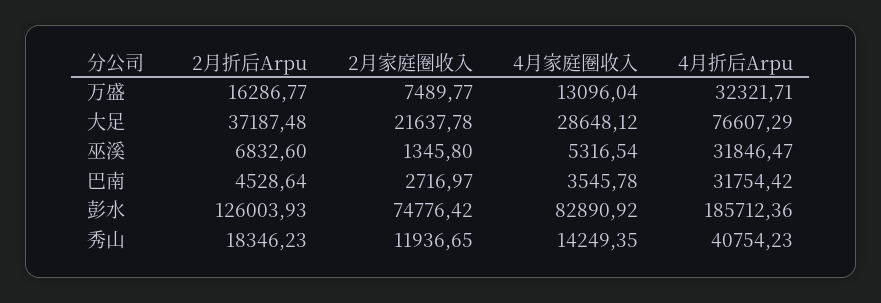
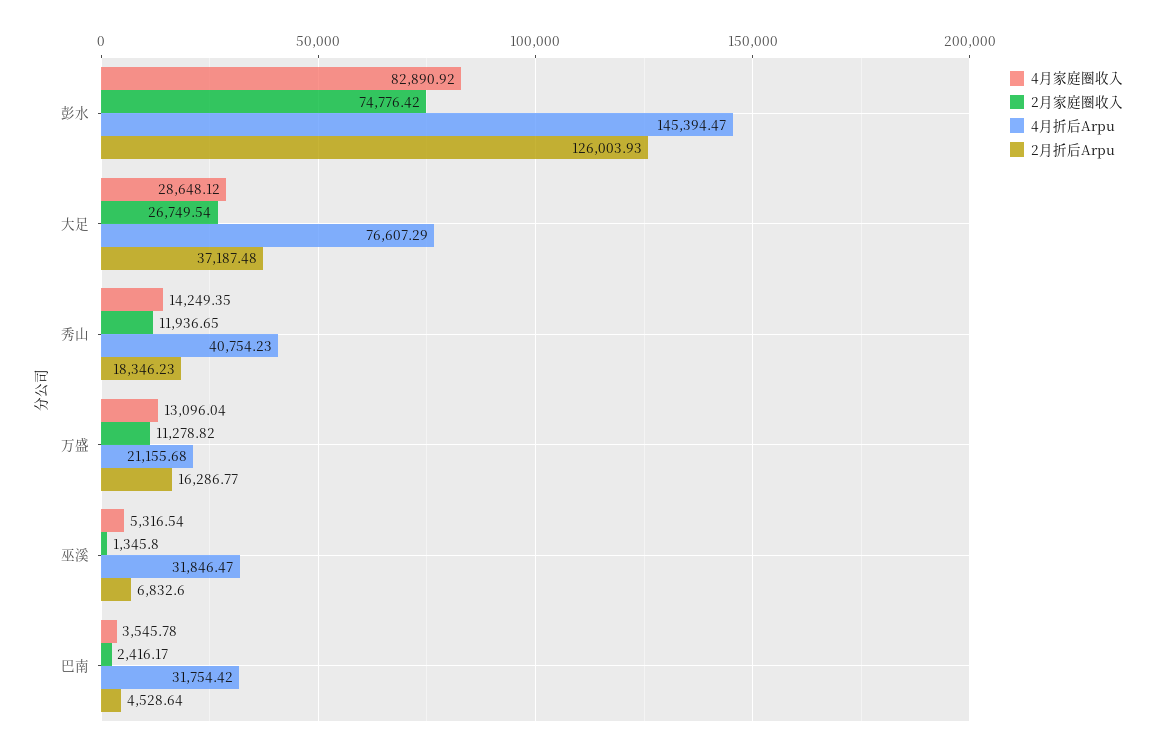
2月家庭圈收入, 万盛: 7489.77 -> 11278.82
4月折后Arpu, 万盛: 32321.71 -> 21155.68
2月家庭圈收入, 大足: 21637.78 -> 26749.54
2月家庭圈收入, 巴南: 2716.97 -> 2416.17
4月折后Arpu, 彭水: 185712.36 -> 145394.47

